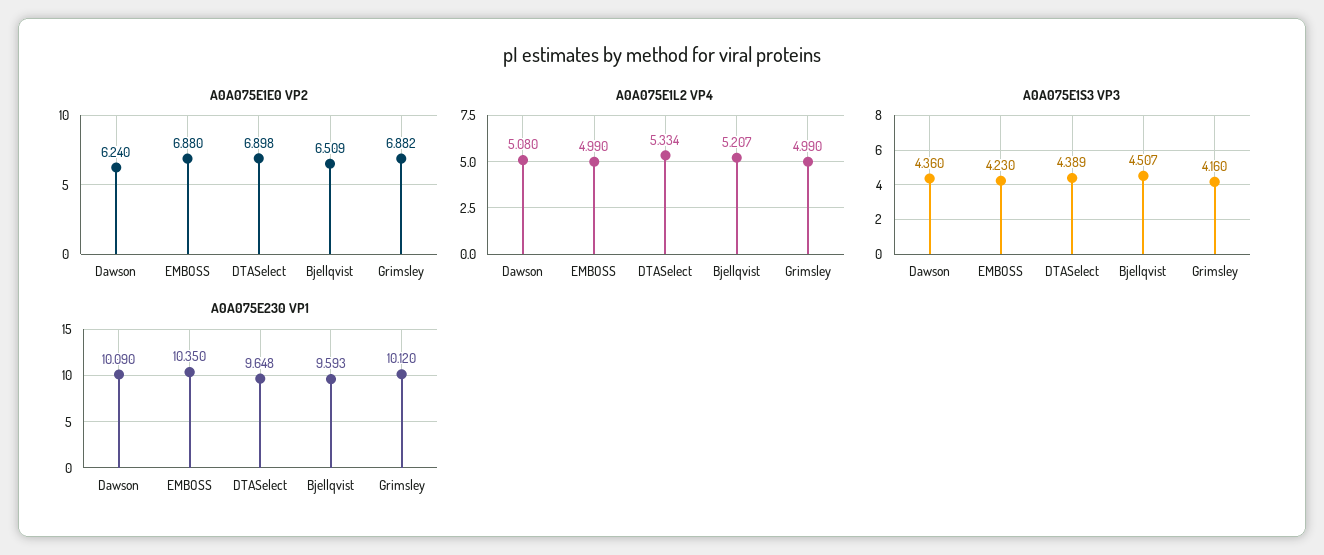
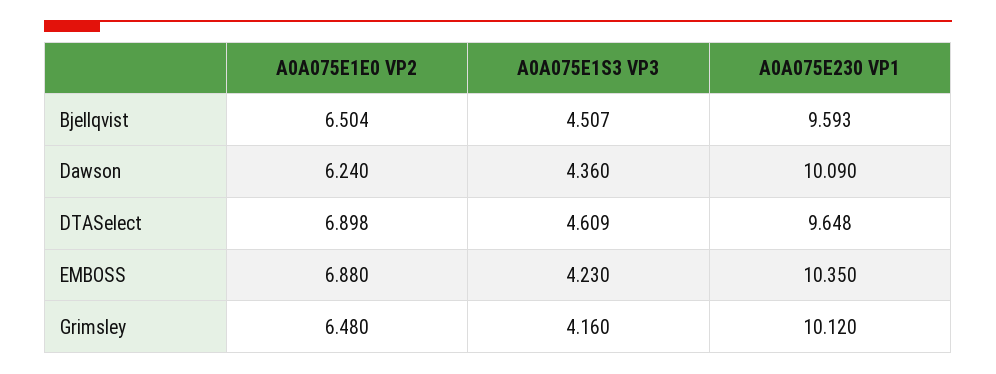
A0A075E1E0 VP2, Bjellqvist: 6.509 -> 6.504
A0A075E1E0 VP2, Grimsley: 6.882 -> 6.48
A0A075E1L2 VP4, Dawson: 5.08 -> none
A0A075E1L2 VP4, EMBOSS: 4.99 -> none
A0A075E1L2 VP4, DTASelect: 5.334 -> none
A0A075E1L2 VP4, Bjellqvist: 5.207 -> none
A0A075E1L2 VP4, Grimsley: 4.99 -> none
A0A075E1S3 VP3, DTASelect: 4.389 -> 4.609

